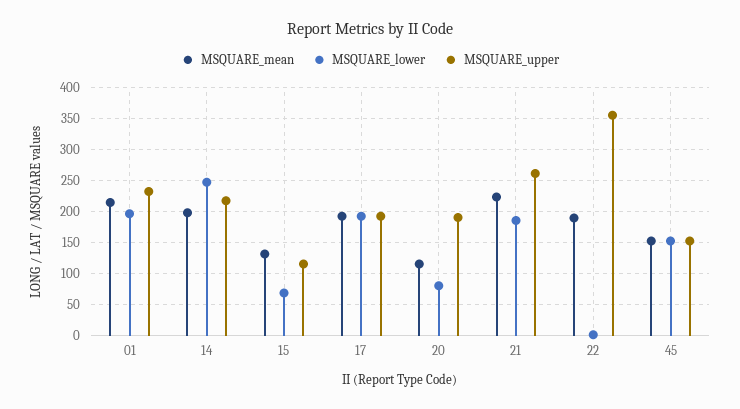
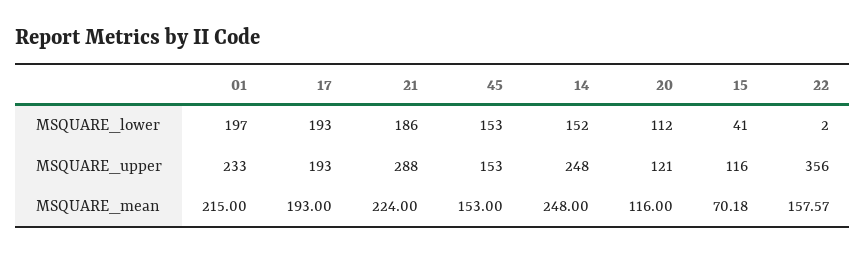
MSQUARE_mean, 14: 200 -> 248
MSQUARE_lower, 14: 250 -> 152
MSQUARE_upper, 14: 220 -> 248
MSQUARE_mean, 15: 130 -> 70.18
MSQUARE_lower, 15: 70 -> 41
MSQUARE_lower, 20: 80 -> 112
MSQUARE_upper, 20: 190 -> 121
MSQUARE_upper, 21: 260 -> 288
MSQUARE_mean, 22: 190 -> 157.57

